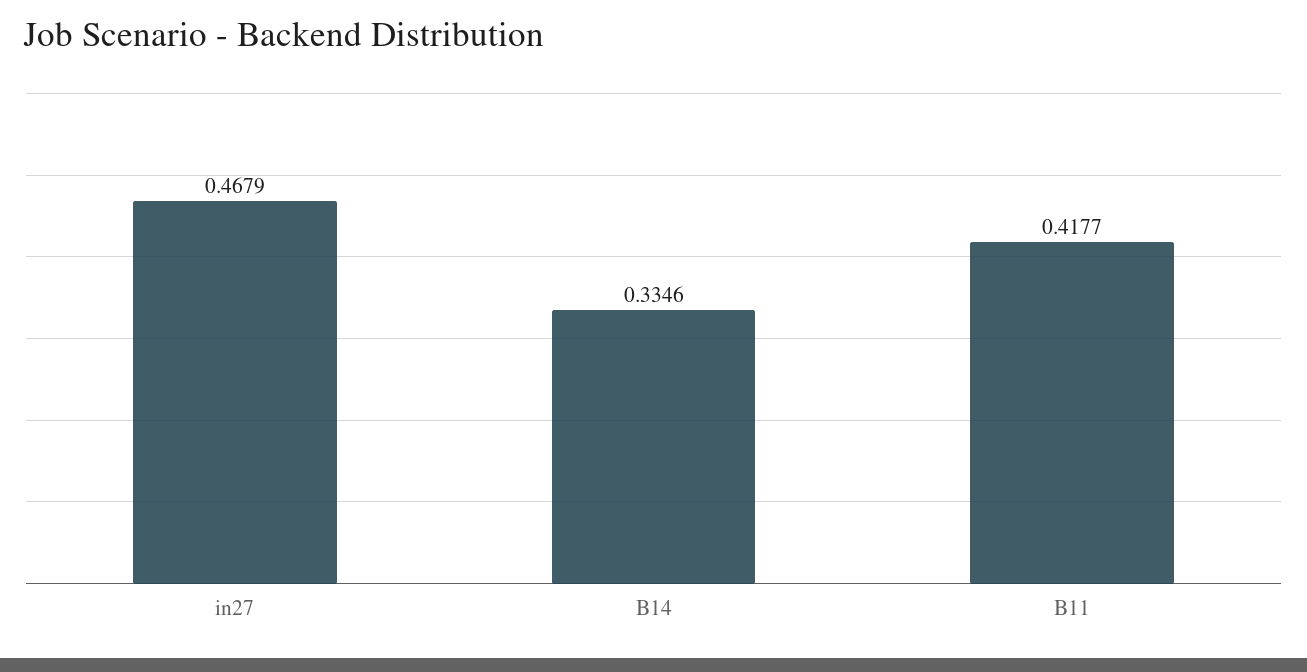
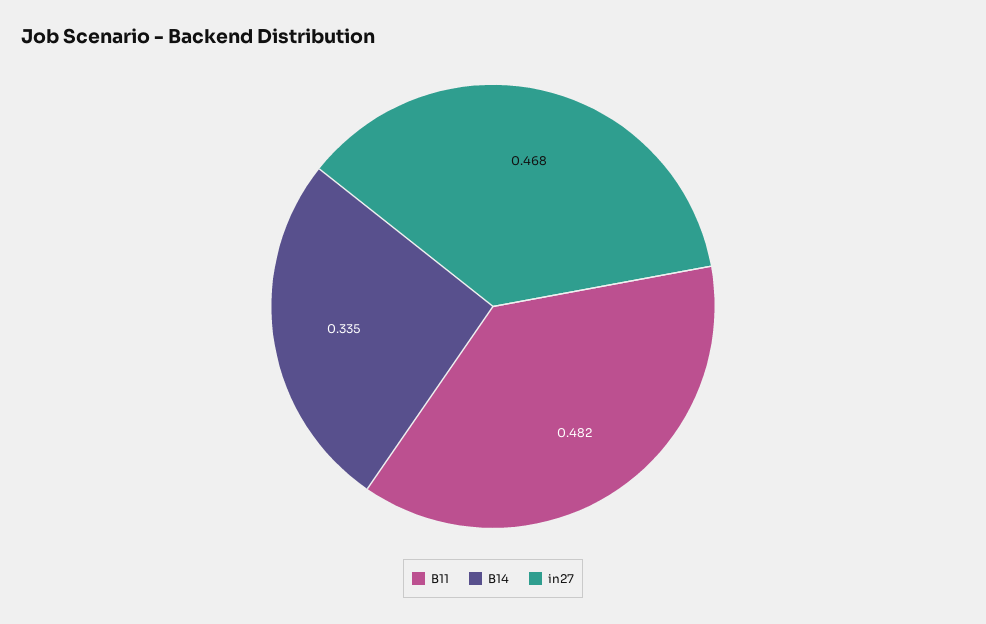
B11: 0.4177 -> 0.482

